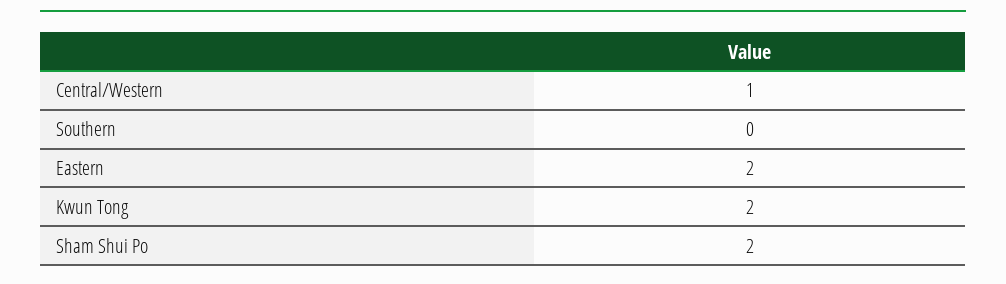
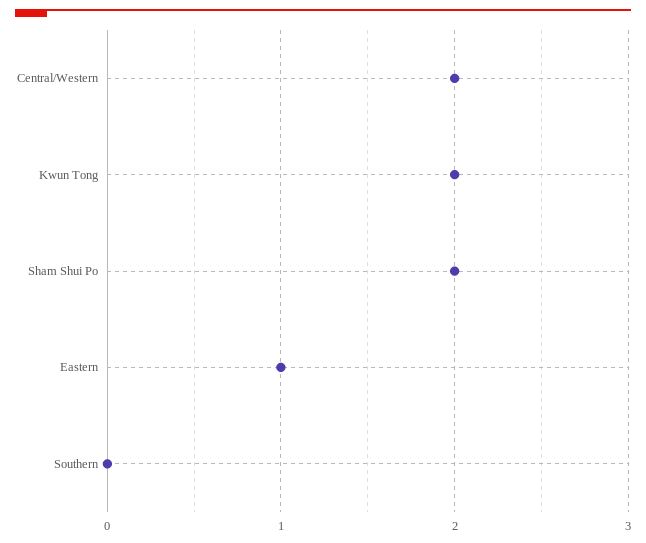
Central/Western: 1 -> 2
Eastern: 2 -> 1

